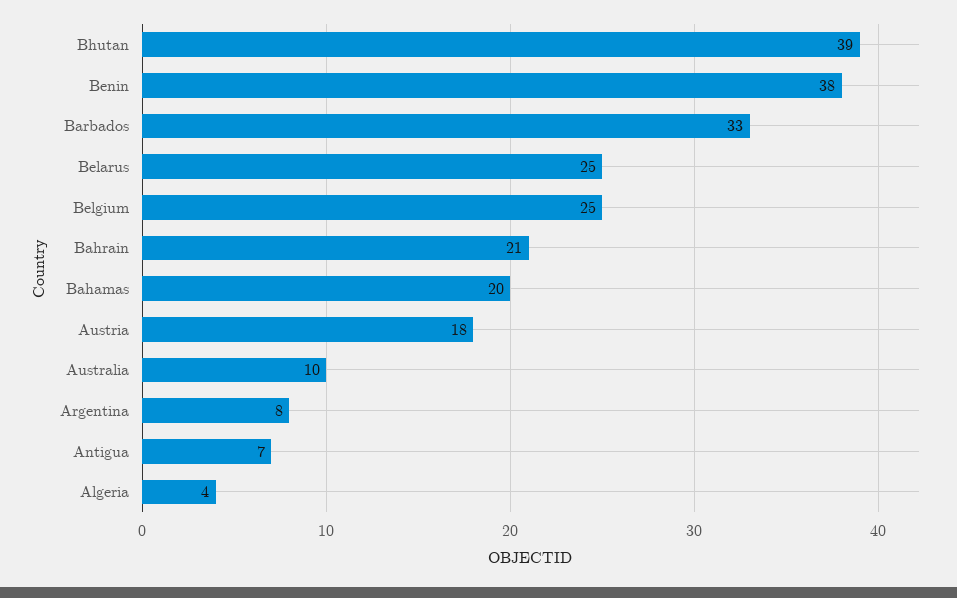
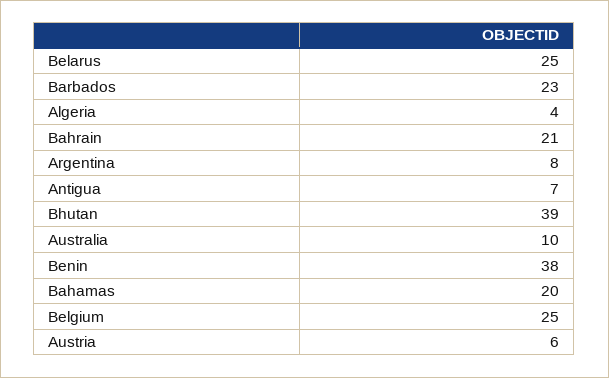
Barbados: 33 -> 23
Austria: 18 -> 6

